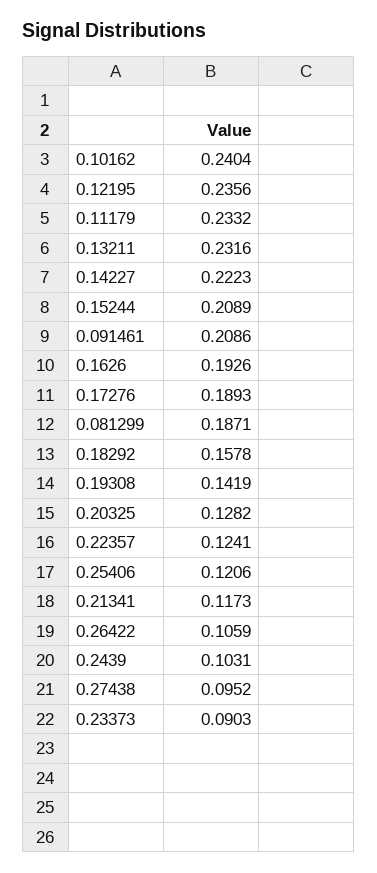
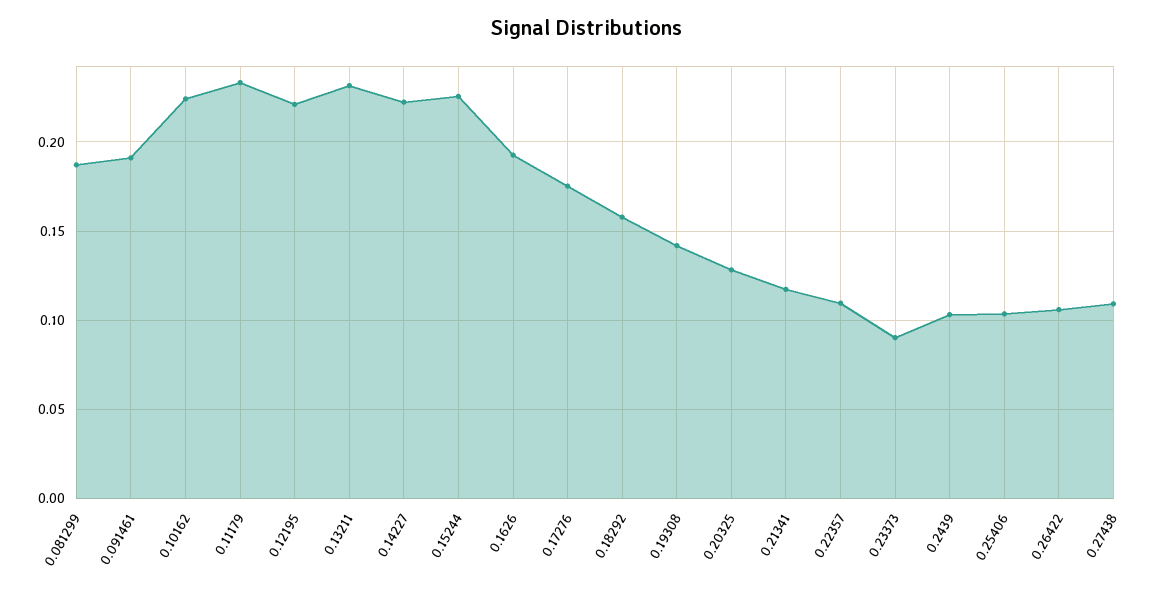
0.10162: 0.2404 -> 0.225
0.12195: 0.2356 -> 0.22
0.15244: 0.2089 -> 0.225
0.091461: 0.2086 -> 0.19
0.17276: 0.1893 -> 0.175
0.22357: 0.1241 -> 0.11
0.25406: 0.1206 -> 0.105
0.27438: 0.0952 -> 0.11

